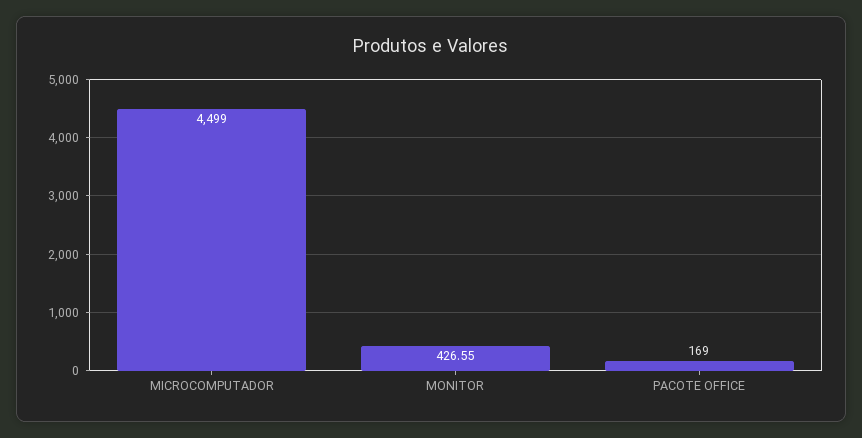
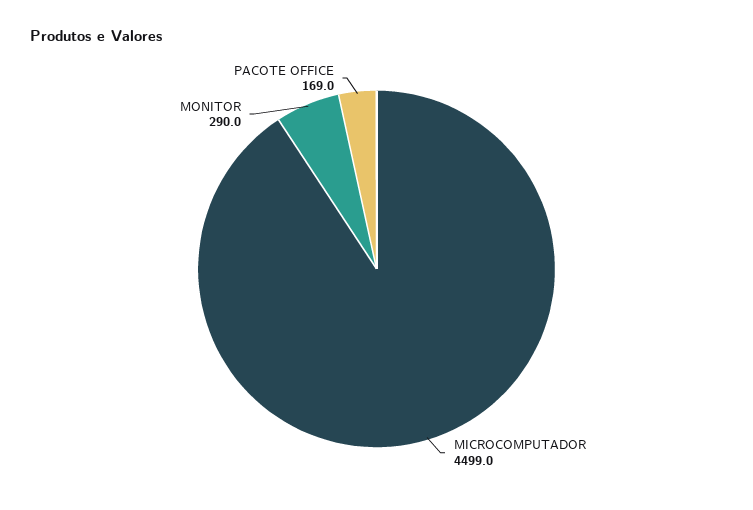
MONITOR: 426.55 -> 290

